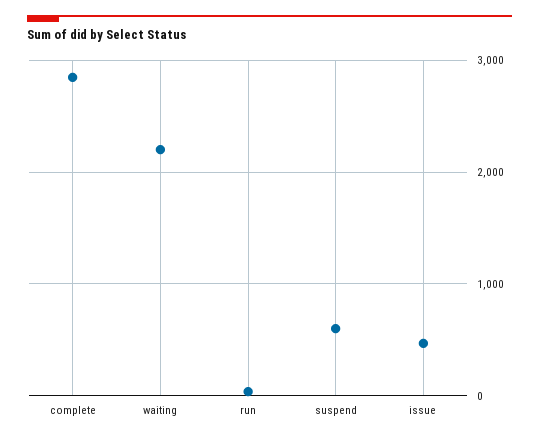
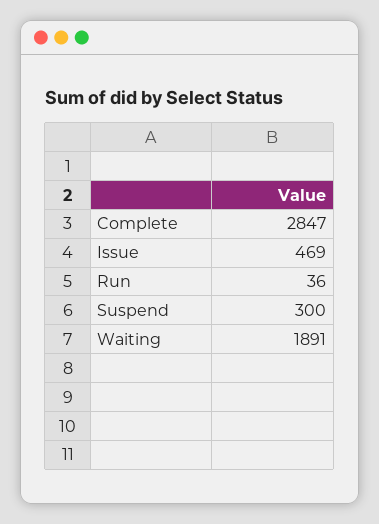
waiting: 2200 -> 1891
suspend: 600 -> 300

